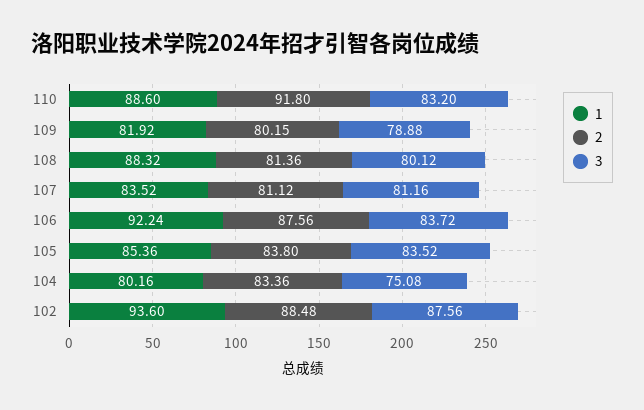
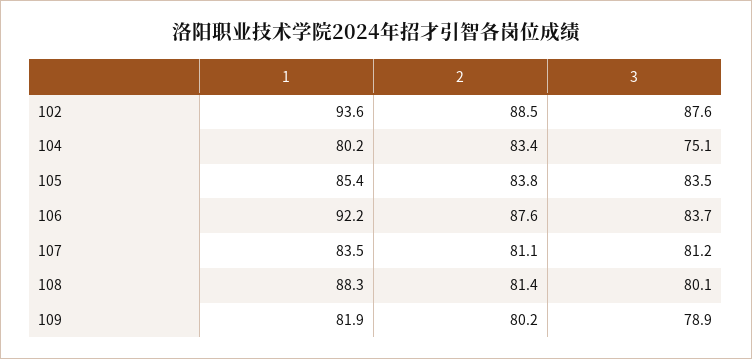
1, 110: 88.6 -> none
2, 110: 91.8 -> none
3, 110: 83.2 -> none

